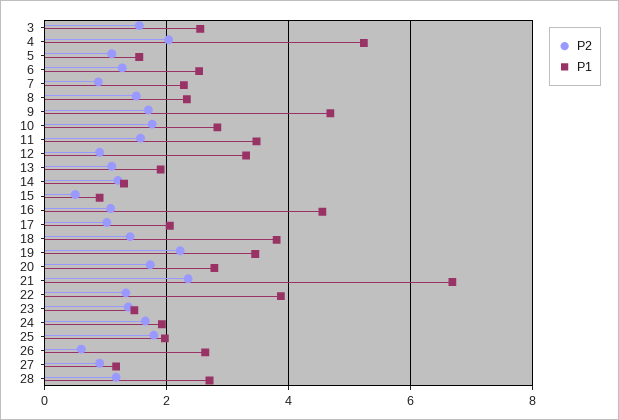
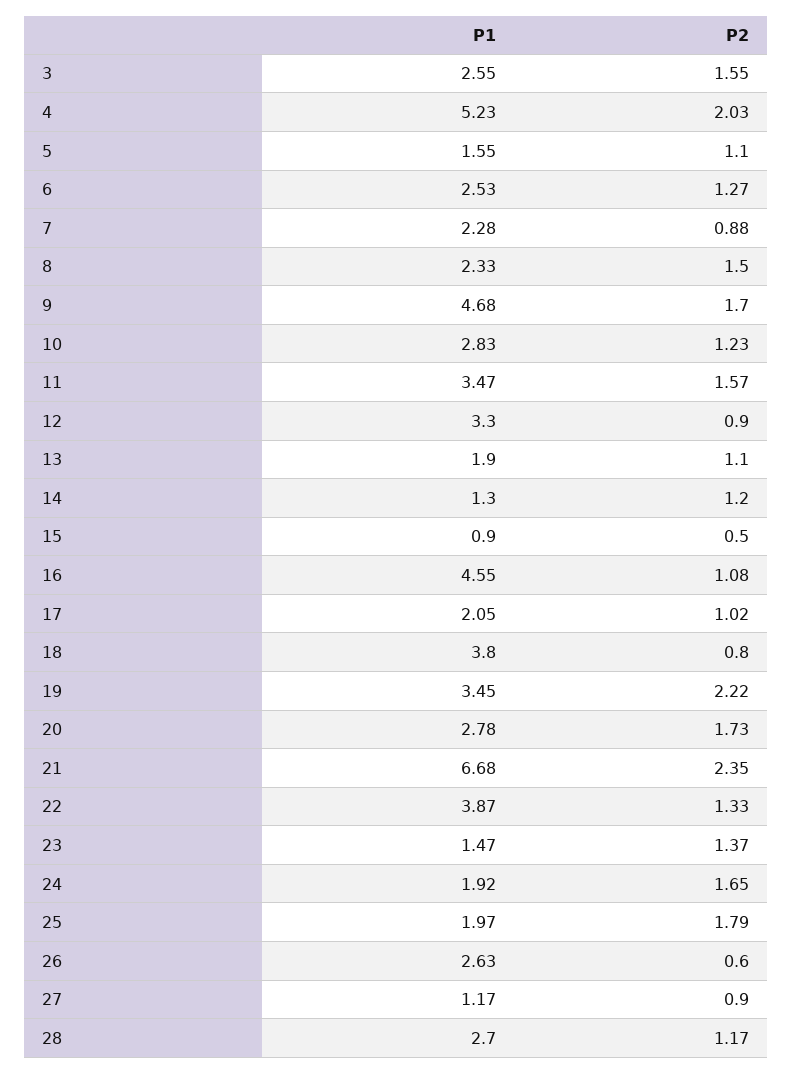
P2, 10: 1.8 -> 1.23
P2, 18: 1.4 -> 0.8

